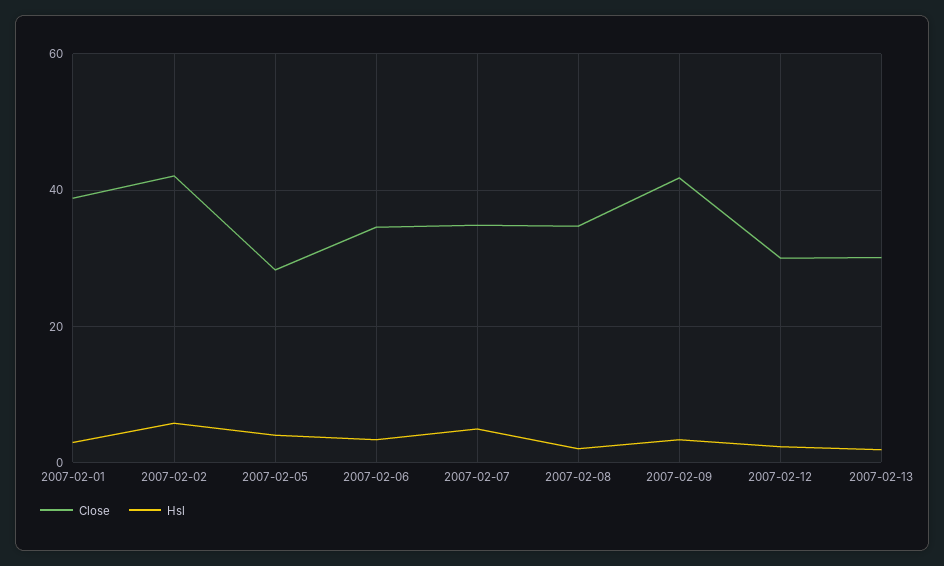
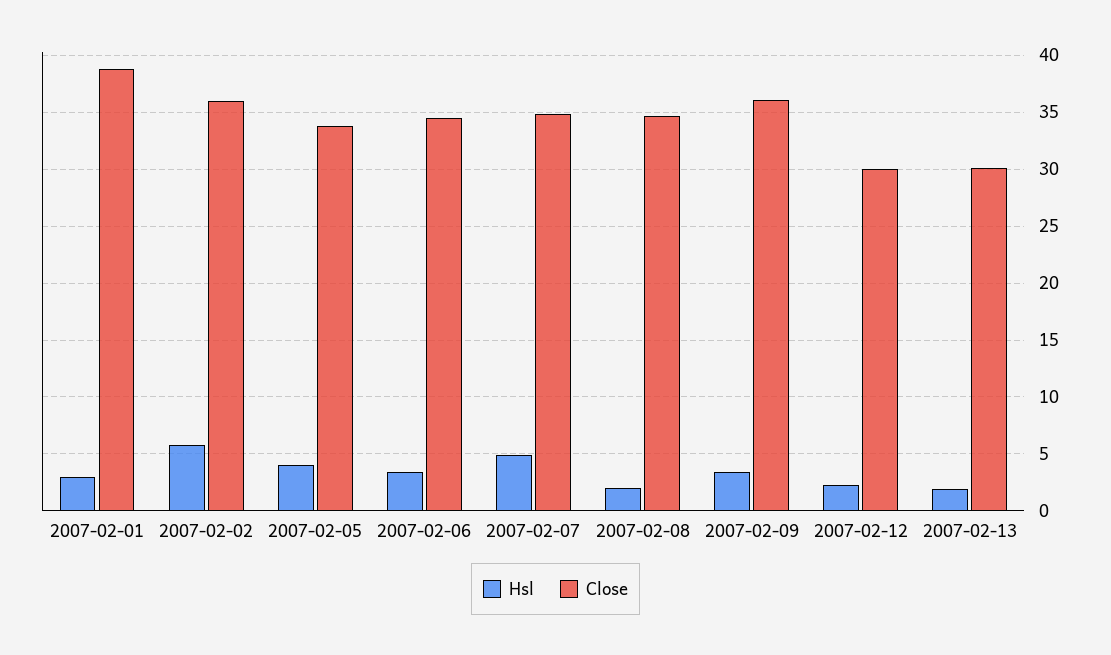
Close, 2007-02-02: 42 -> 36
Close, 2007-02-05: 28 -> 34
Close, 2007-02-09: 42 -> 36

